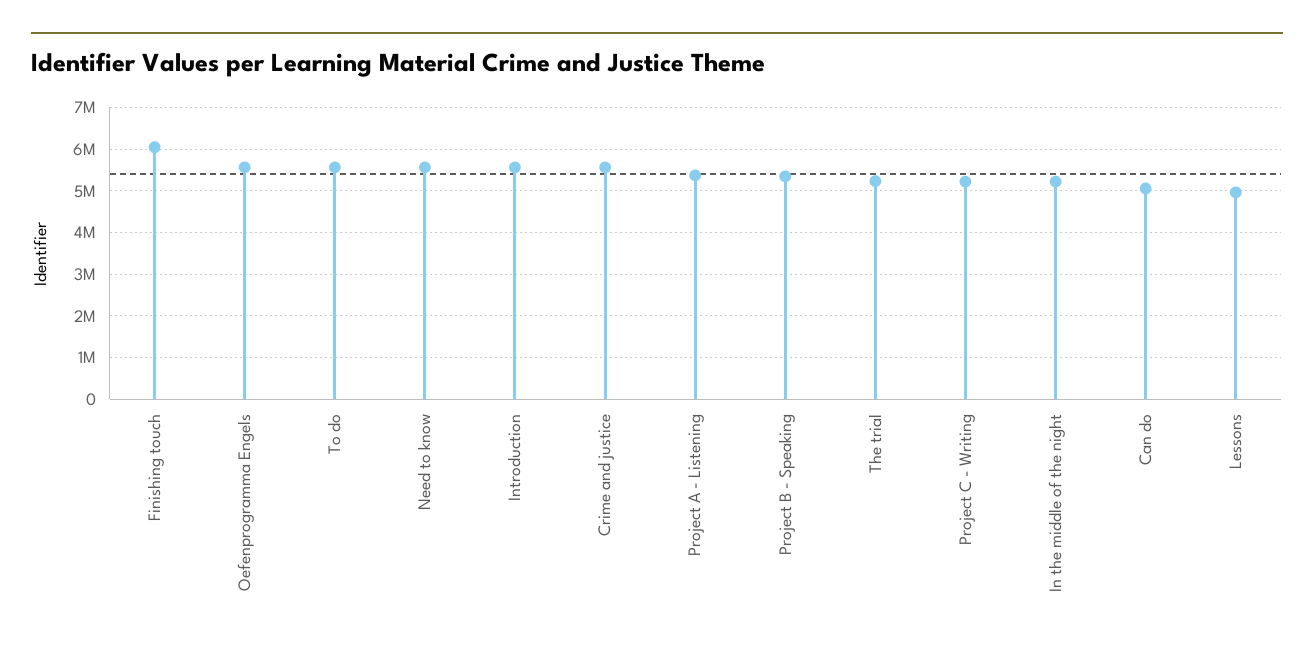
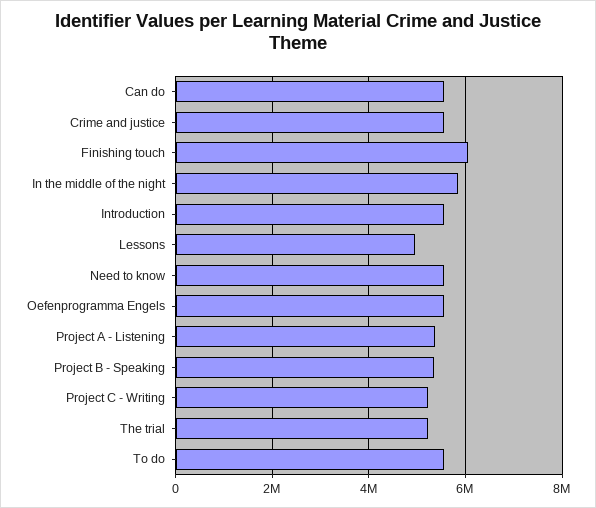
In the middle of the night: 5200000 -> 5800000
Can do: 5000000 -> 5600000

